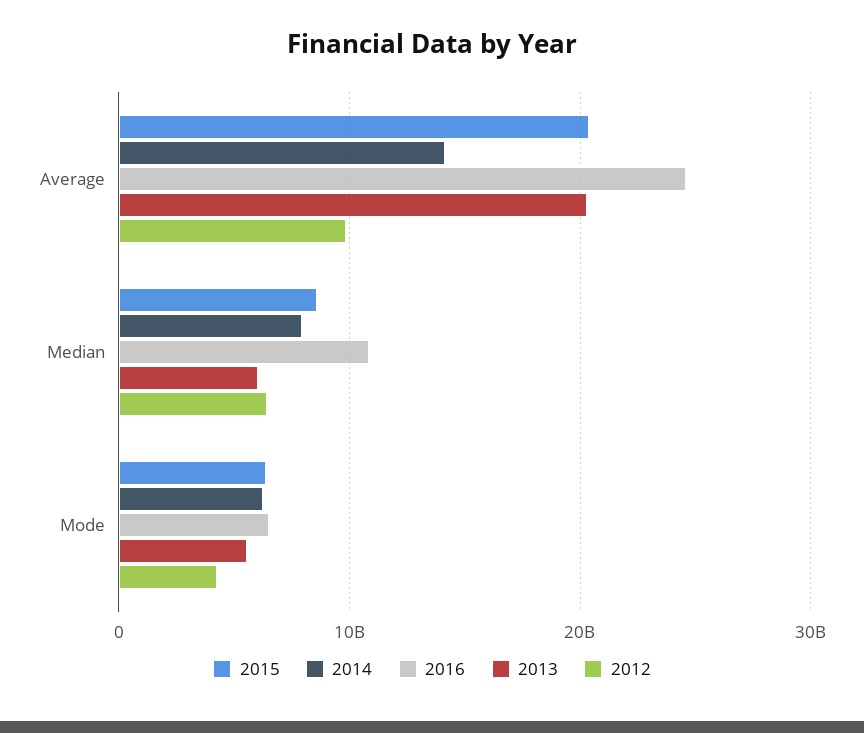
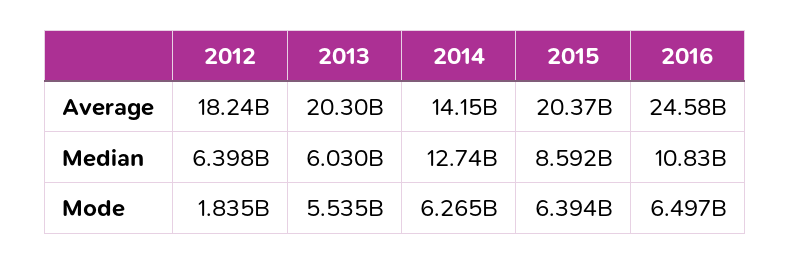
2012, Average: 10000000000 -> 18240000000
2014, Median: 8000000000 -> 12740000000
2012, Mode: 4000000000 -> 1835000000

